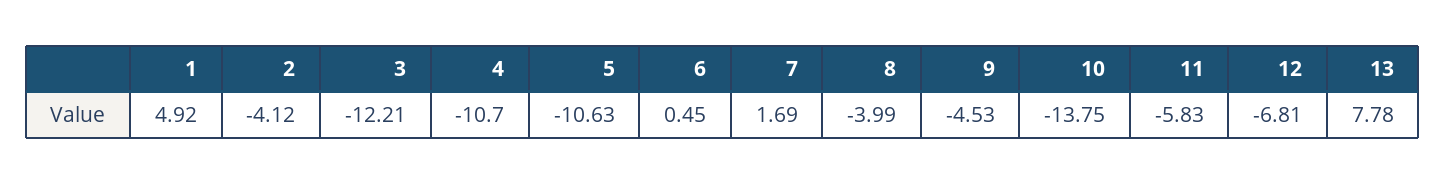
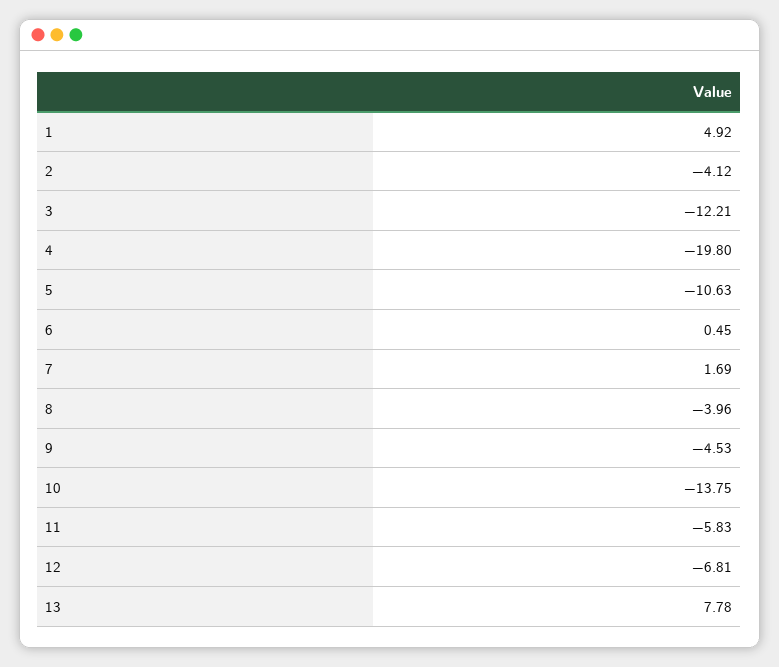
4: -10.7 -> -19.8
8: -3.99 -> -3.96

